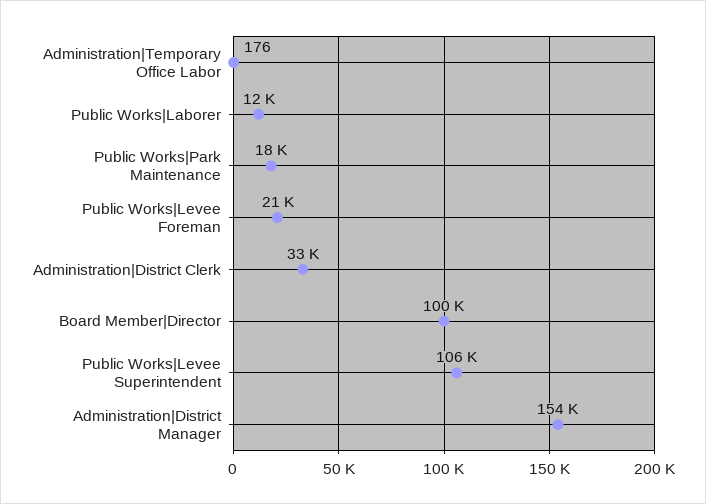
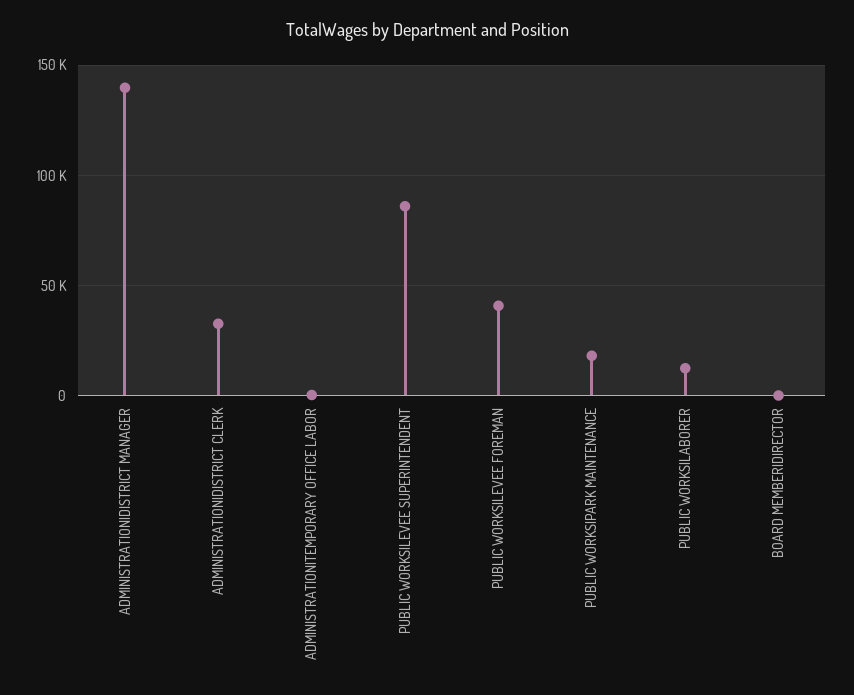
Public Works|Levee Foreman: 21000 -> 40000
Board Member|Director: 100000 -> 0
Public Works|Levee Superintendent: 106000 -> 85000
Administration|District Manager: 154000 -> 140000

